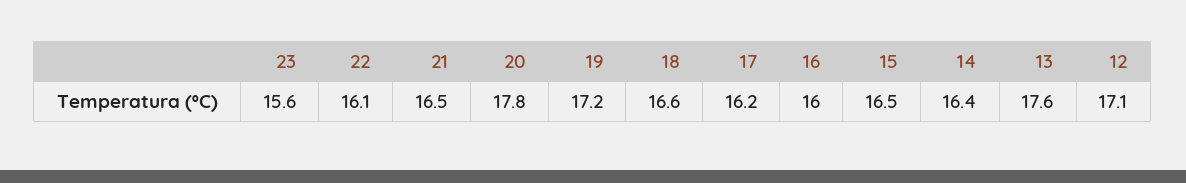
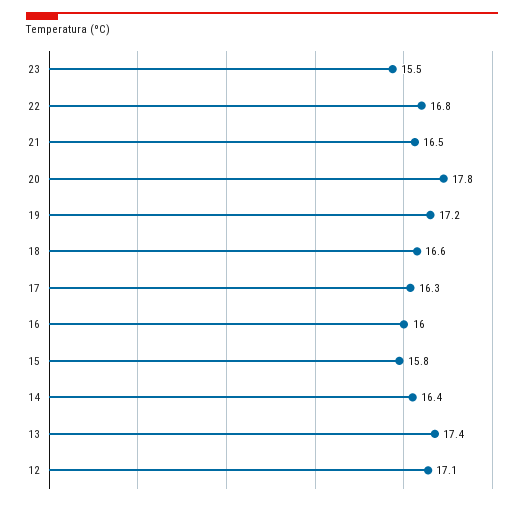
23: 15.6 -> 15.5
22: 16.1 -> 16.8
17: 16.2 -> 16.3
15: 16.5 -> 15.8
13: 17.6 -> 17.4

